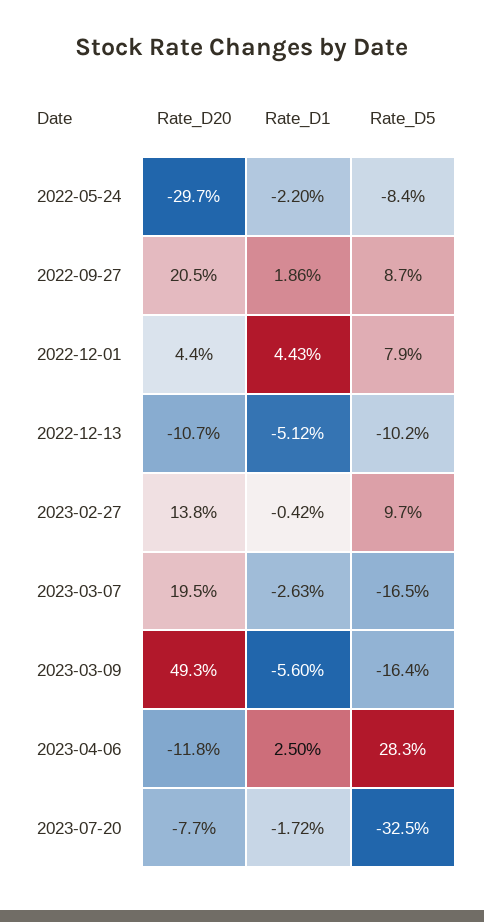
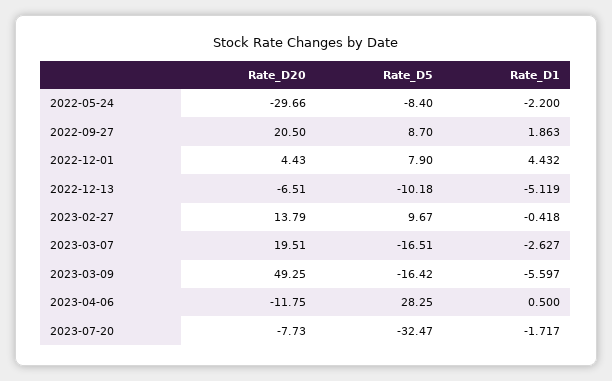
Rate_D20, 2022-12-13: -10.7 -> -6.51
Rate_D1, 2023-04-06: 2.5 -> 0.5

